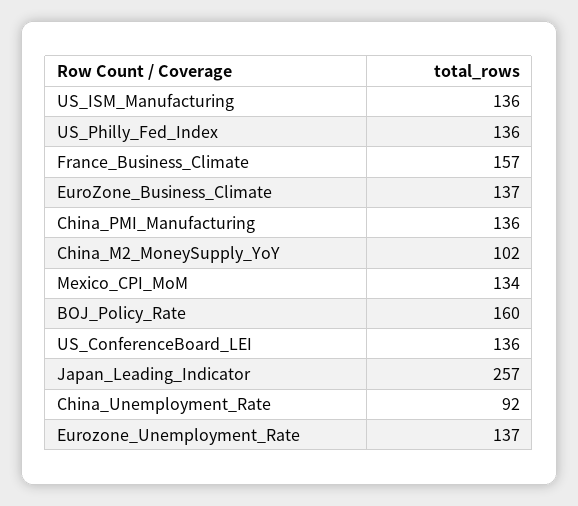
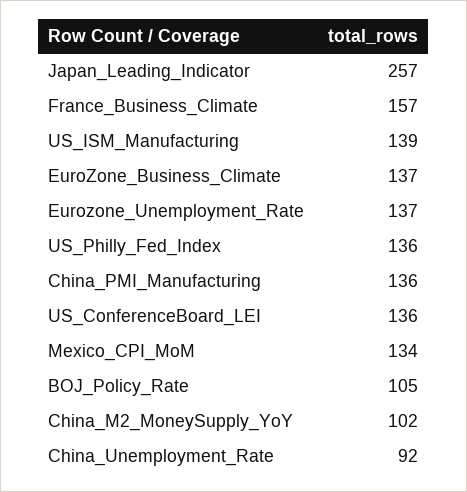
US_ISM_Manufacturing: 136 -> 139
BOJ_Policy_Rate: 160 -> 105

